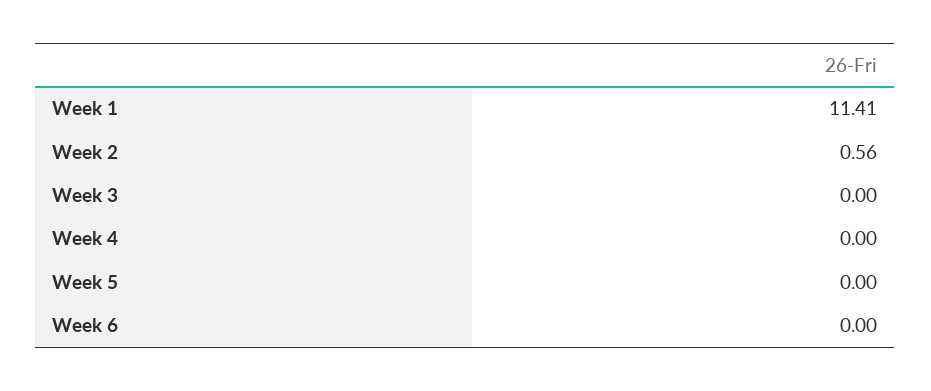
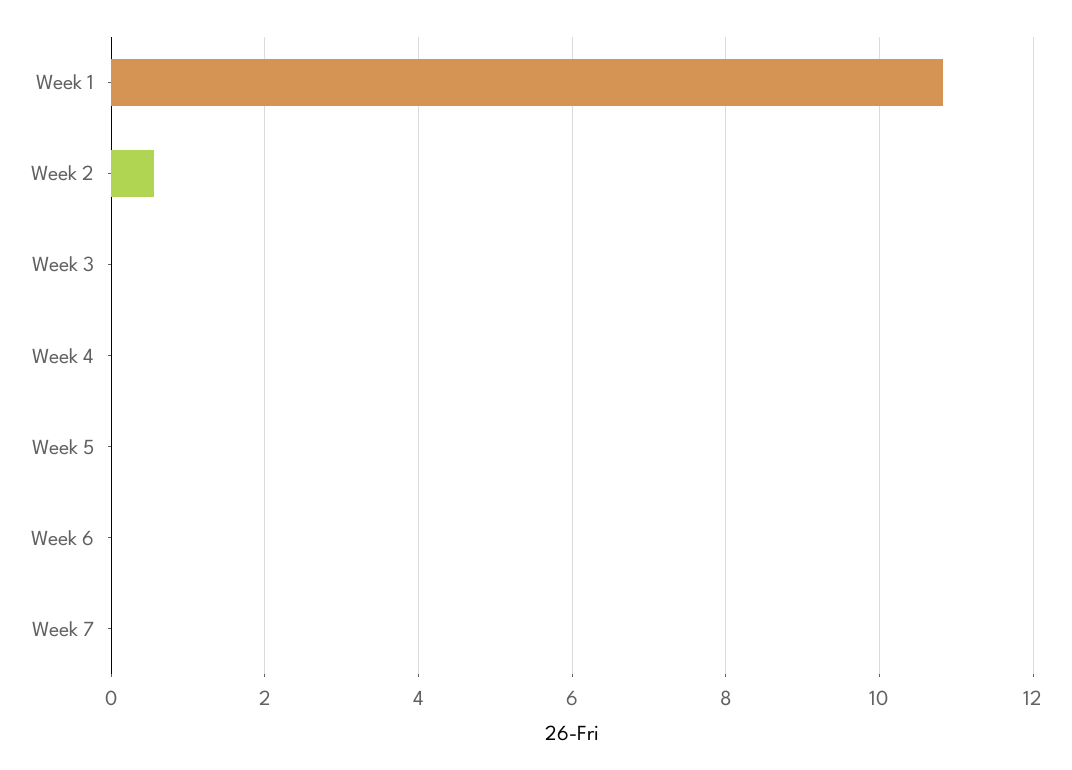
Week 1: 11.41 -> 10.8
Week 7: none -> 0

